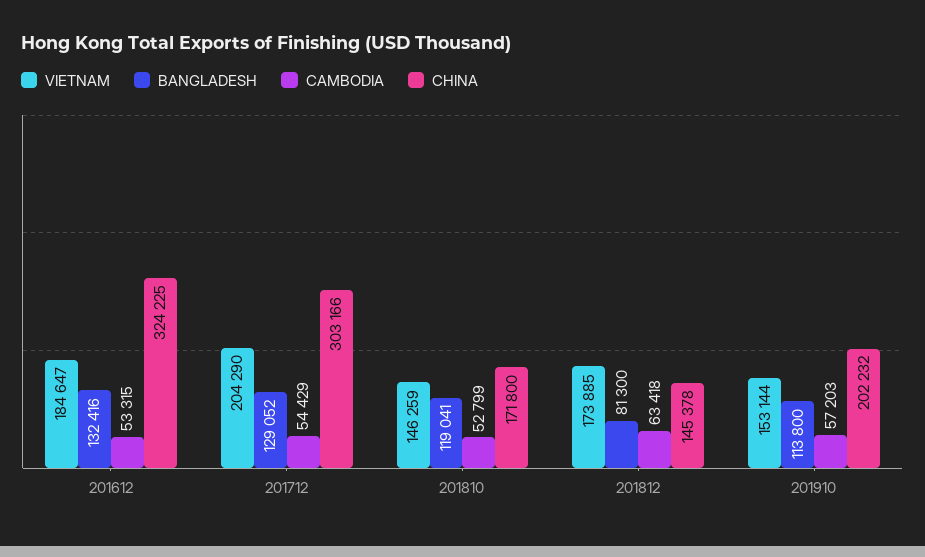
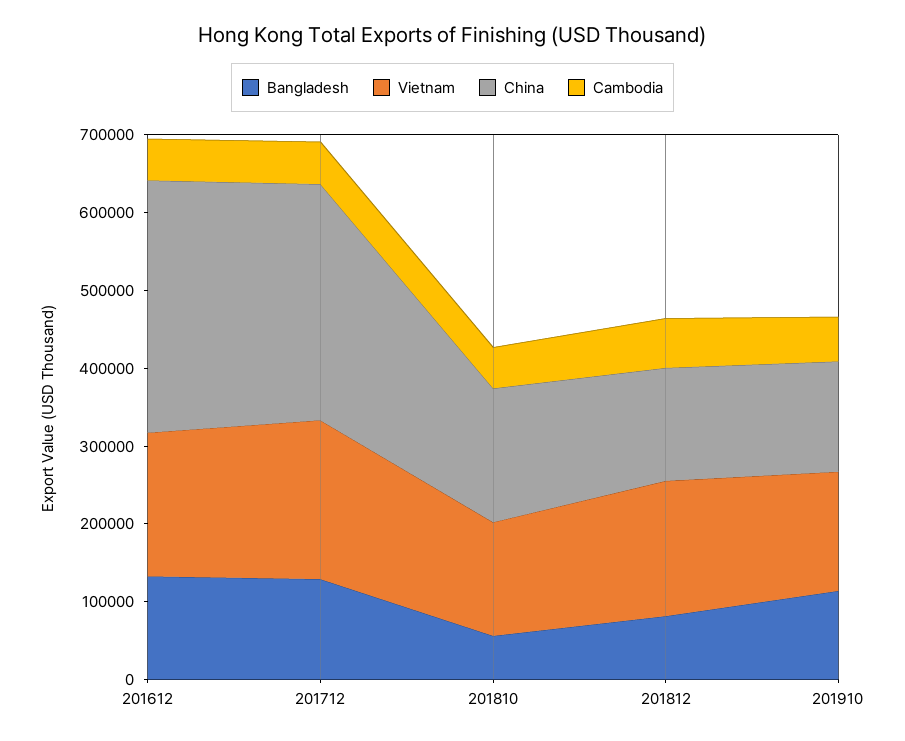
BANGLADESH, 201810: 119041 -> 60000
CHINA, 201910: 202232 -> 140000

